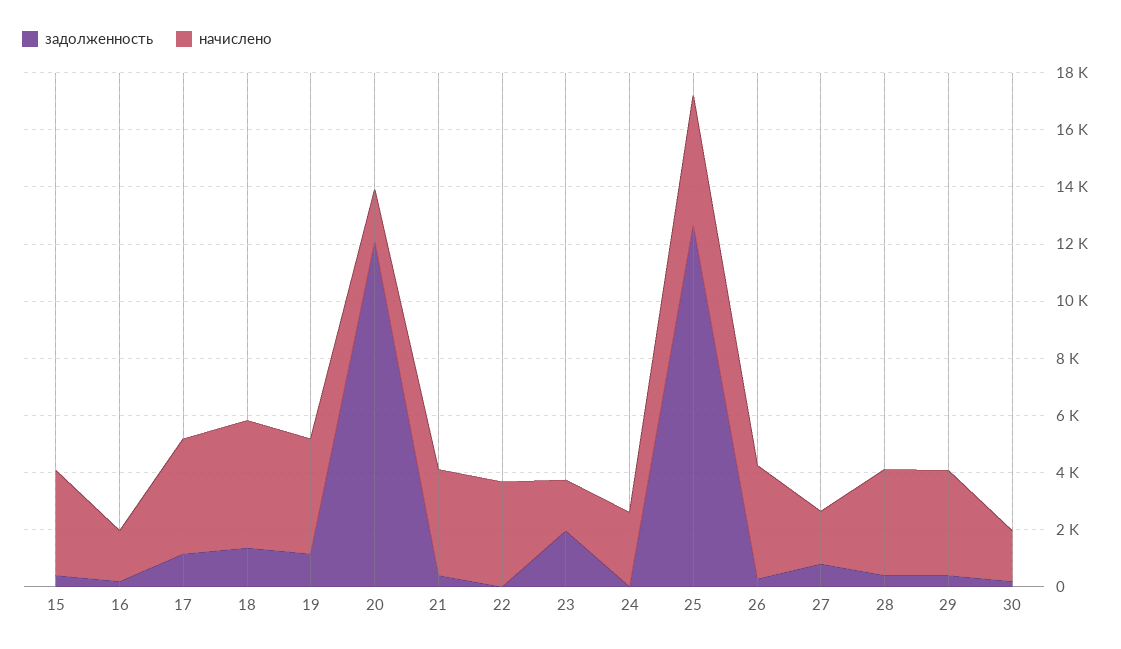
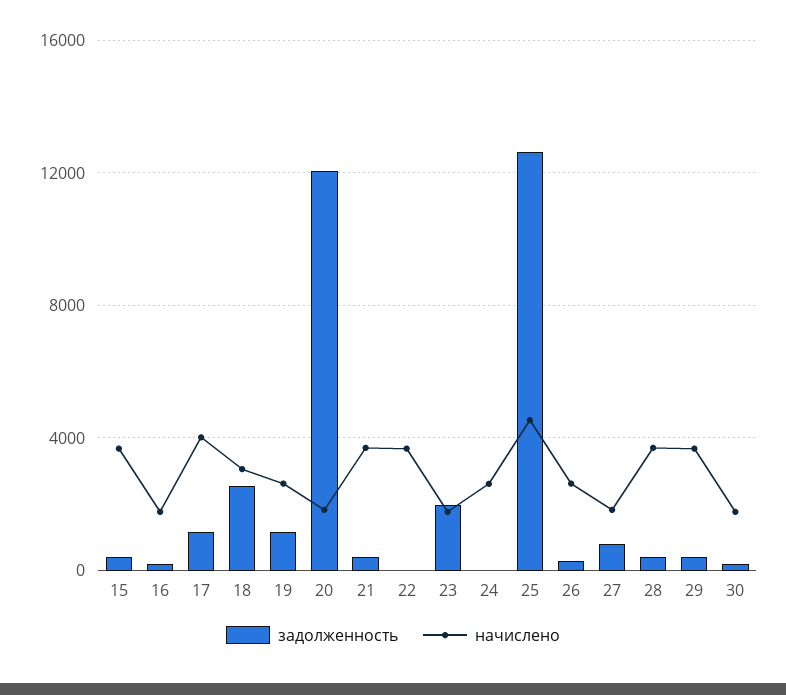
задолженность, 18: 1500 -> 2500
начислено, 18: 4500 -> 3000
начислено, 19: 4000 -> 2500
начислено, 26: 4000 -> 2500

